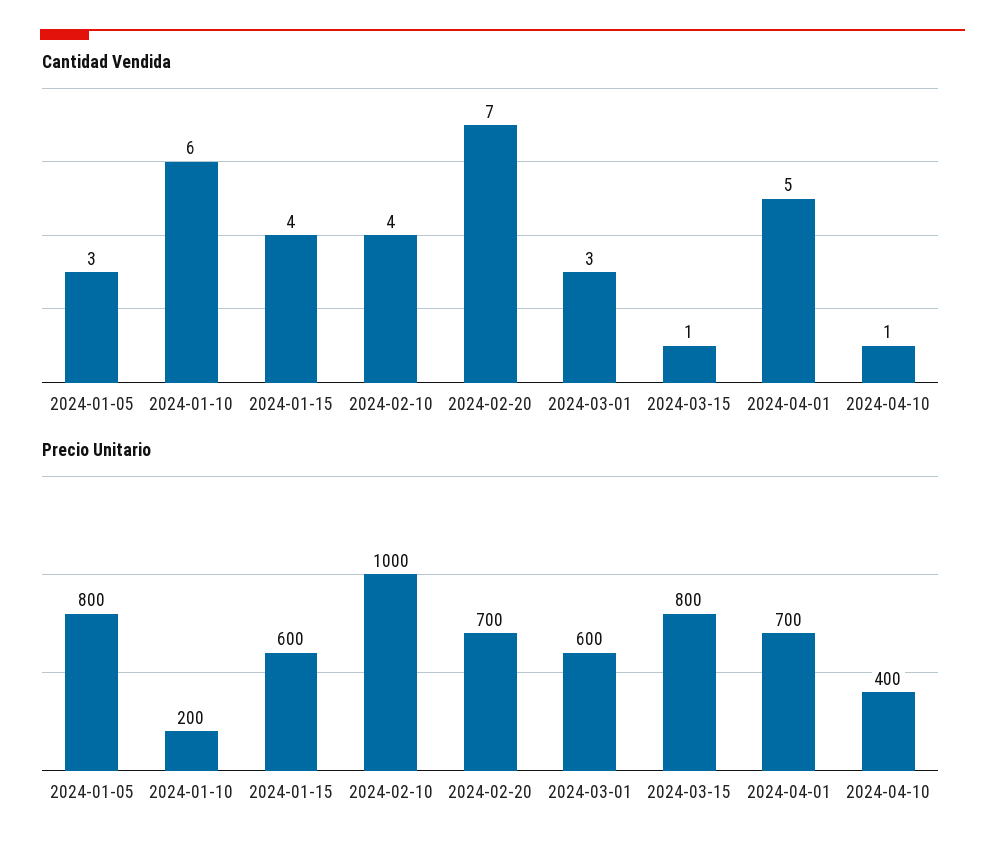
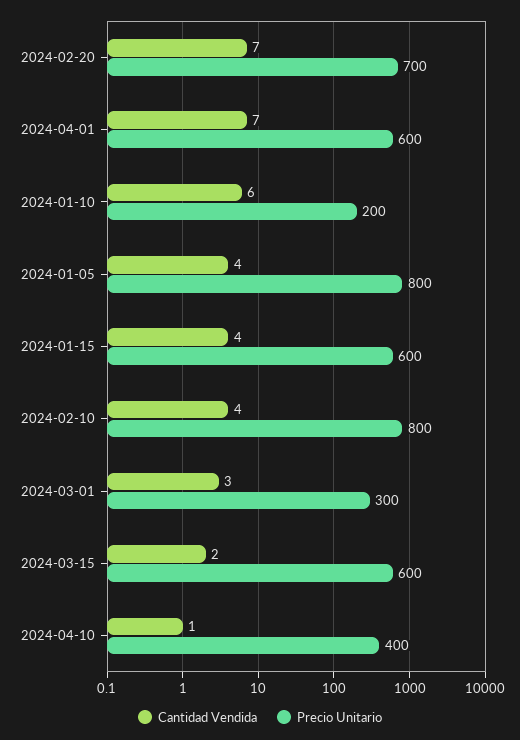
Cantidad Vendida, 2024-01-05: 3 -> 4
Cantidad Vendida, 2024-03-15: 1 -> 2
Cantidad Vendida, 2024-04-01: 5 -> 7
Precio Unitario, 2024-02-10: 1000 -> 800
Precio Unitario, 2024-03-01: 600 -> 300
Precio Unitario, 2024-03-15: 800 -> 600
Precio Unitario, 2024-04-01: 700 -> 600

